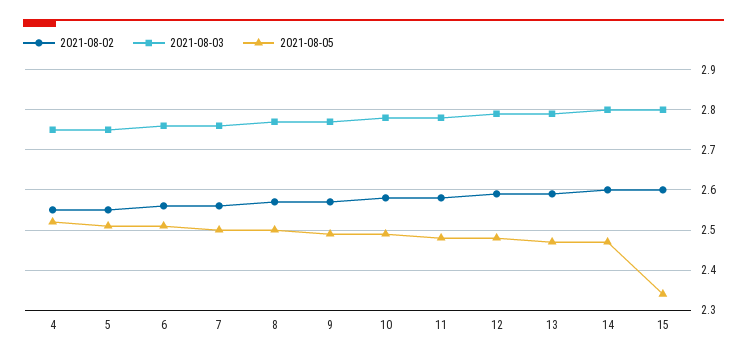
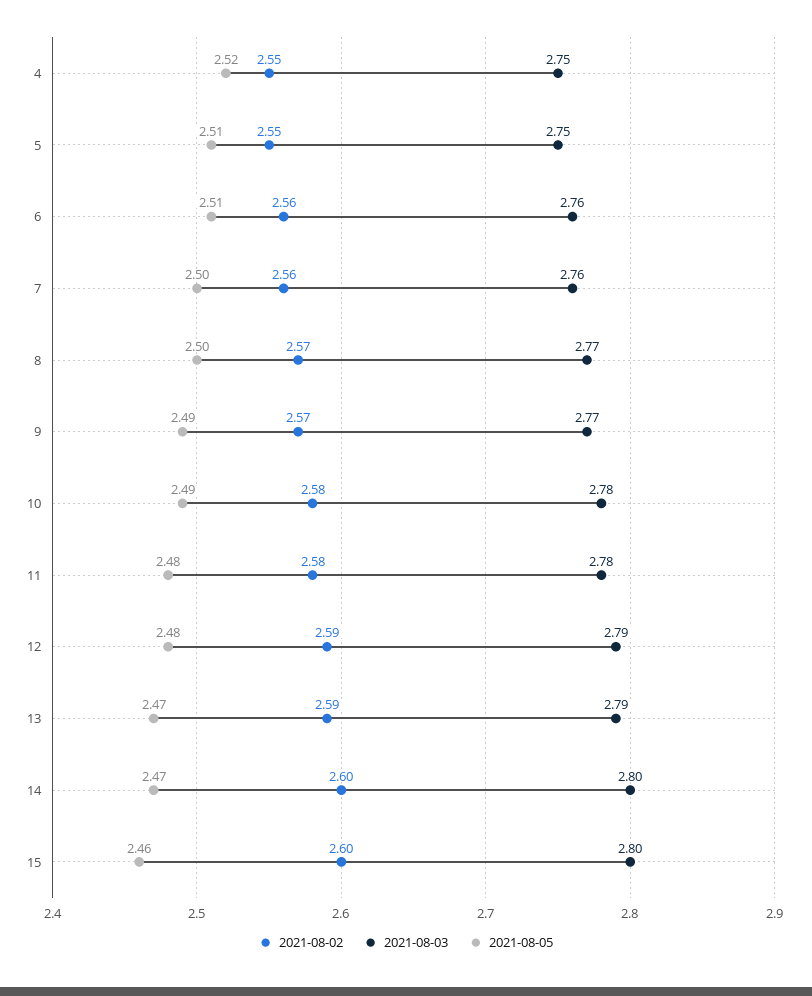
2021-08-05, 15: 2.35 -> 2.46

